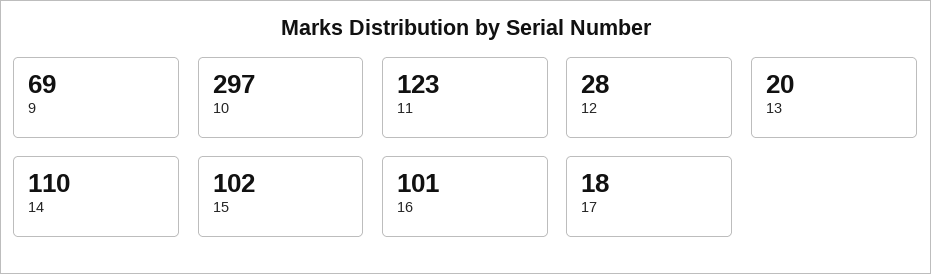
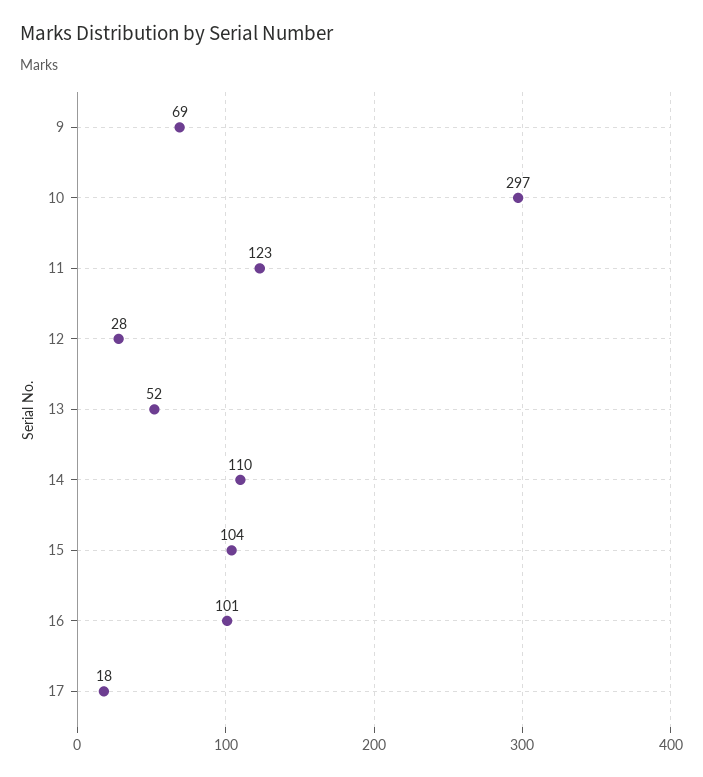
13: 20 -> 52
15: 102 -> 104

